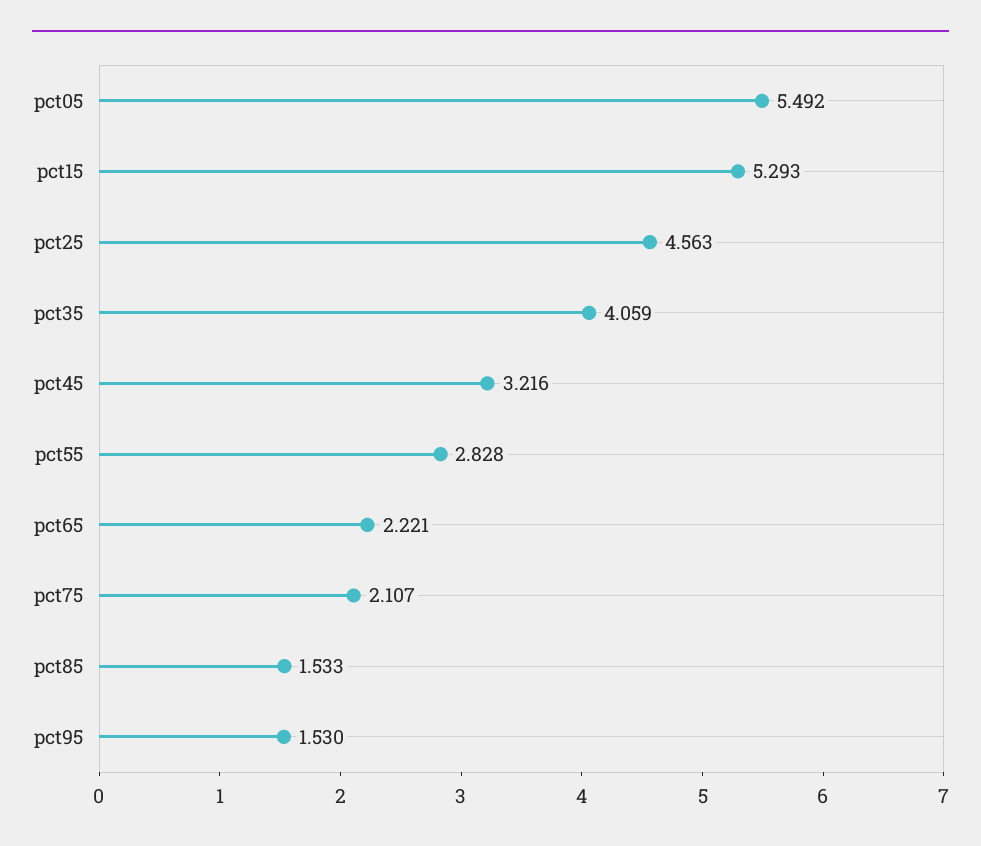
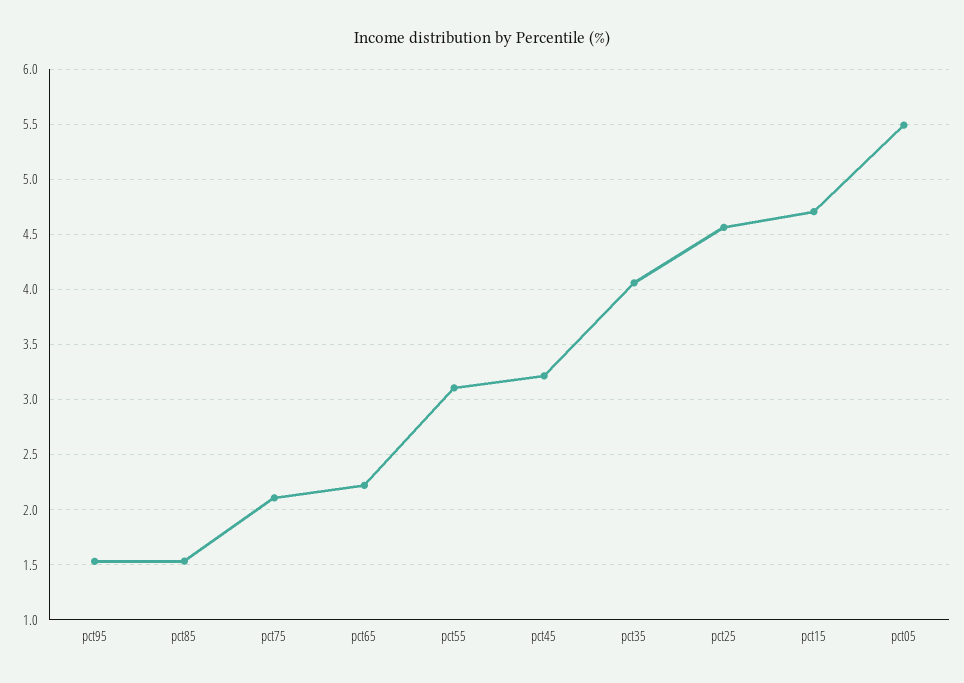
pct15: 5.293 -> 4.7
pct55: 2.828 -> 3.1

